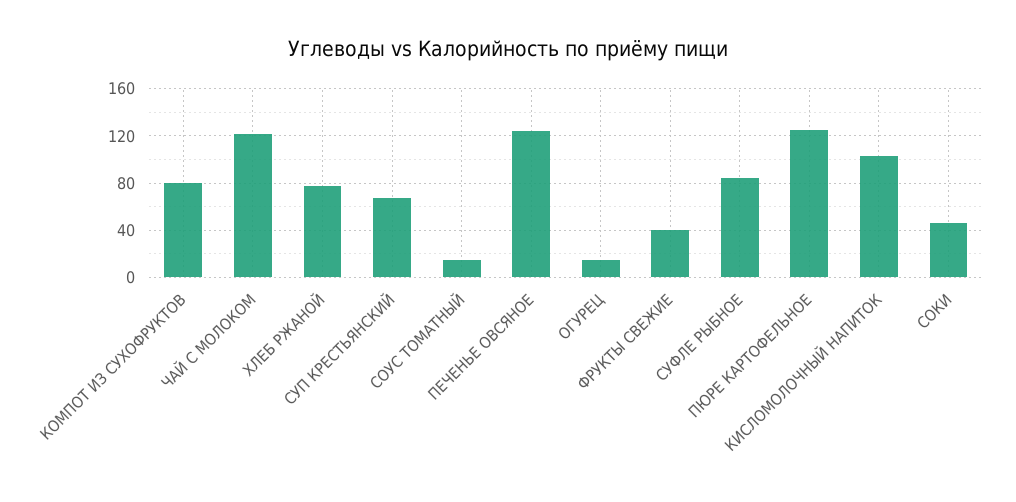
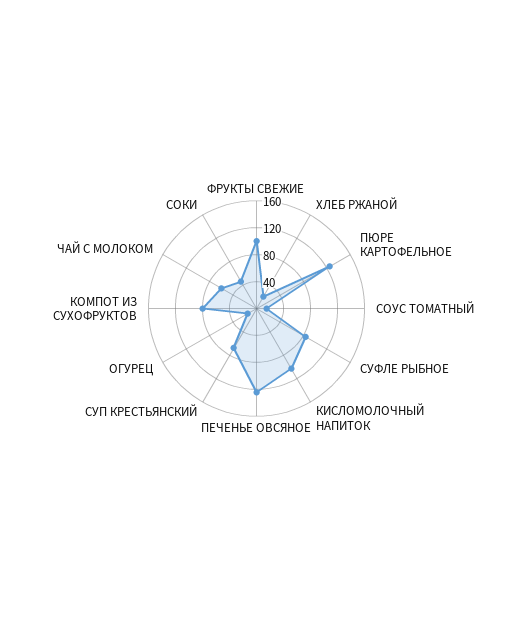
ЧАЙ С МОЛОКОМ: 120 -> 60
ХЛЕБ РЖАНОЙ: 80 -> 20
ФРУКТЫ СВЕЖИЕ: 40 -> 100

